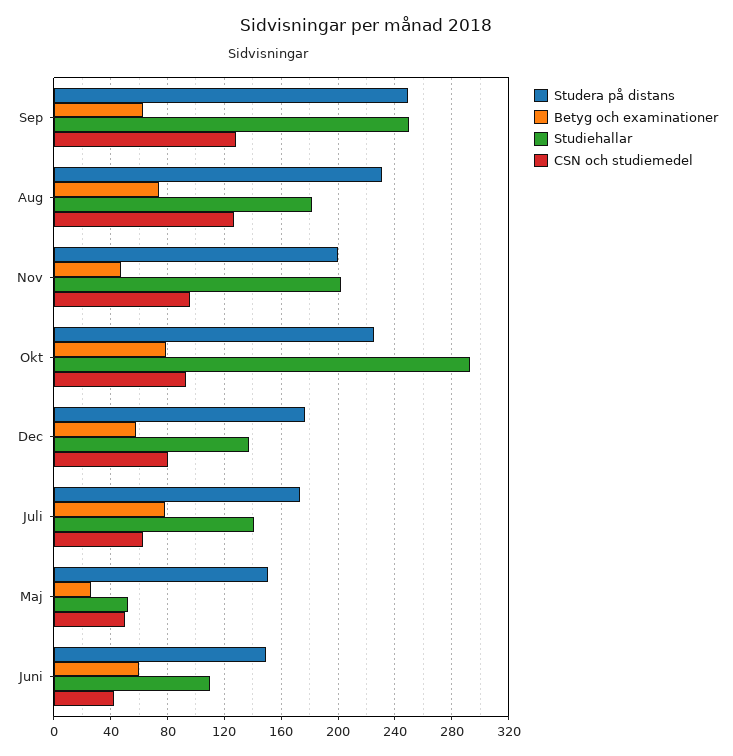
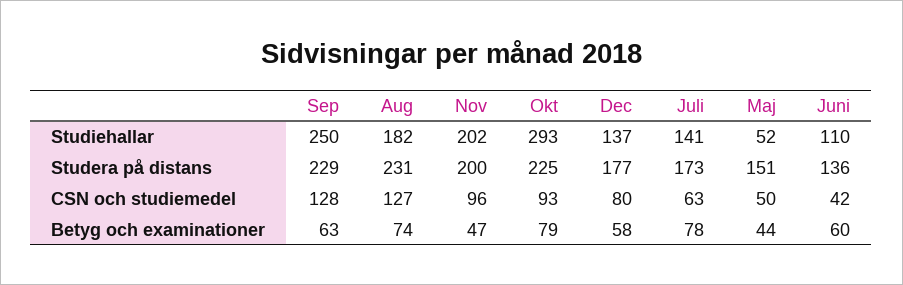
Studera på distans, Sep: 250 -> 229
Betyg och examinationer, Maj: 25 -> 44
Studera på distans, Juni: 150 -> 136

